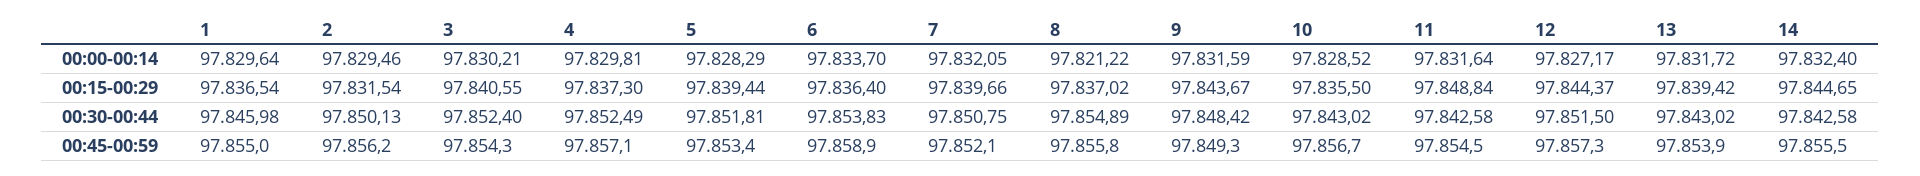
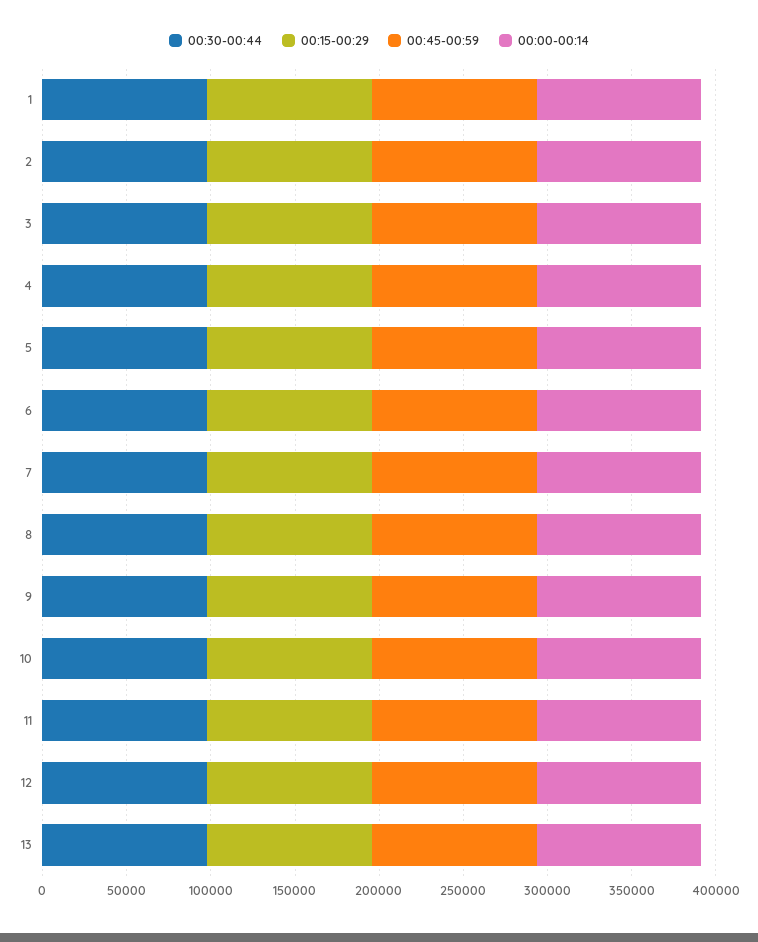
00:00-00:14, 14: 97832.4 -> none
00:15-00:29, 14: 97844.65 -> none
00:30-00:44, 14: 97842.58 -> none
00:45-00:59, 14: 97855.5 -> none

